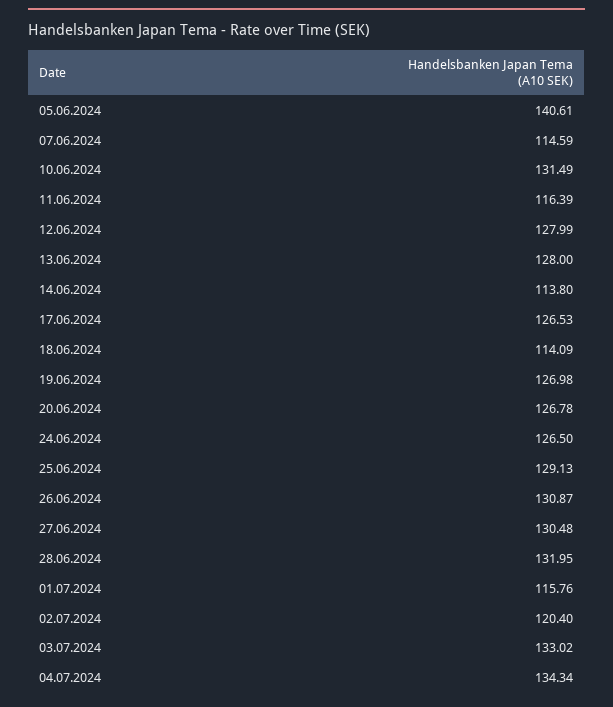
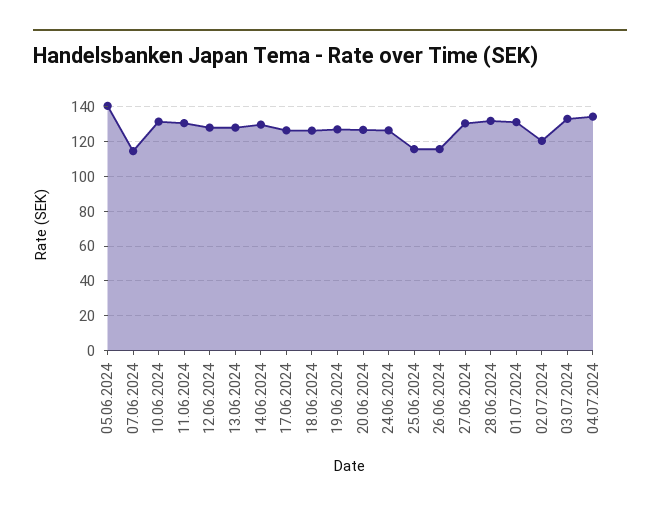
11.06.2024: 116.39 -> 130
14.06.2024: 113.8 -> 130
18.06.2024: 114.09 -> 125
25.06.2024: 129.13 -> 115
26.06.2024: 130.87 -> 115
01.07.2024: 115.76 -> 130

